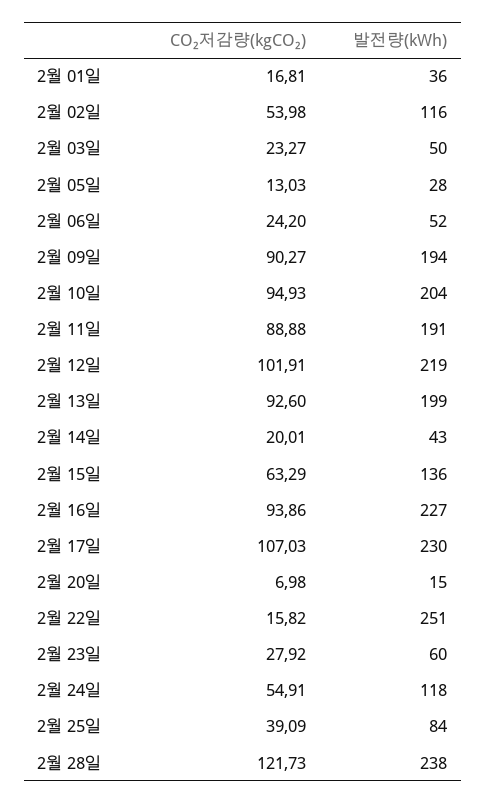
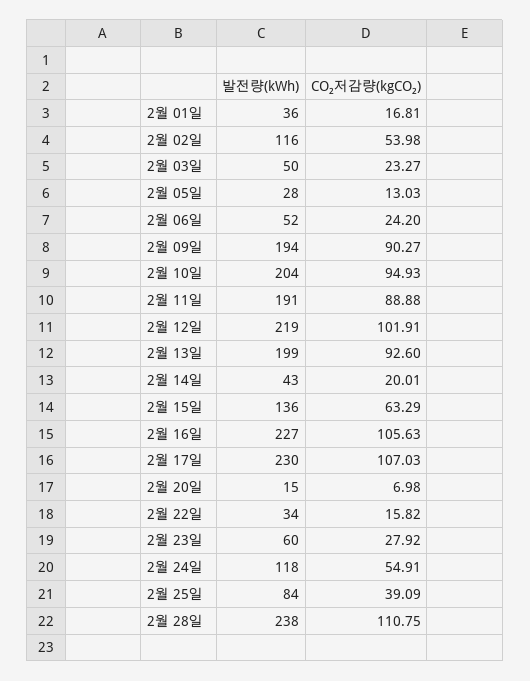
CO₂저감량(kgCO₂), 2월 16일: 93.86 -> 105.63
발전량(kWh), 2월 22일: 251 -> 34
CO₂저감량(kgCO₂), 2월 28일: 121.73 -> 110.75

